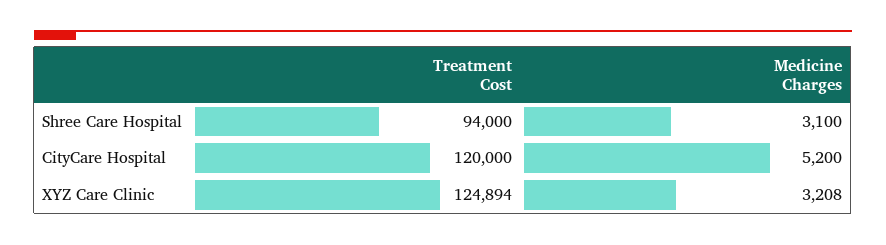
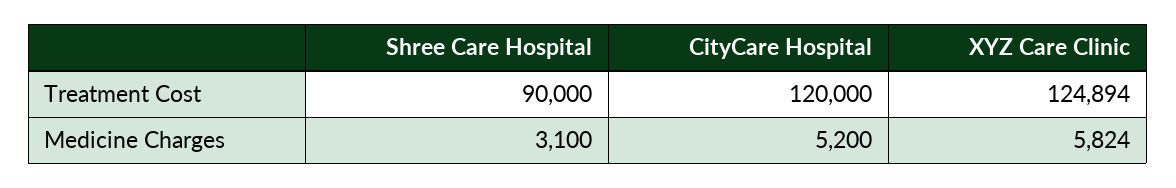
Treatment Cost, Shree Care Hospital: 94000 -> 90000
Medicine Charges, XYZ Care Clinic: 3208 -> 5824

